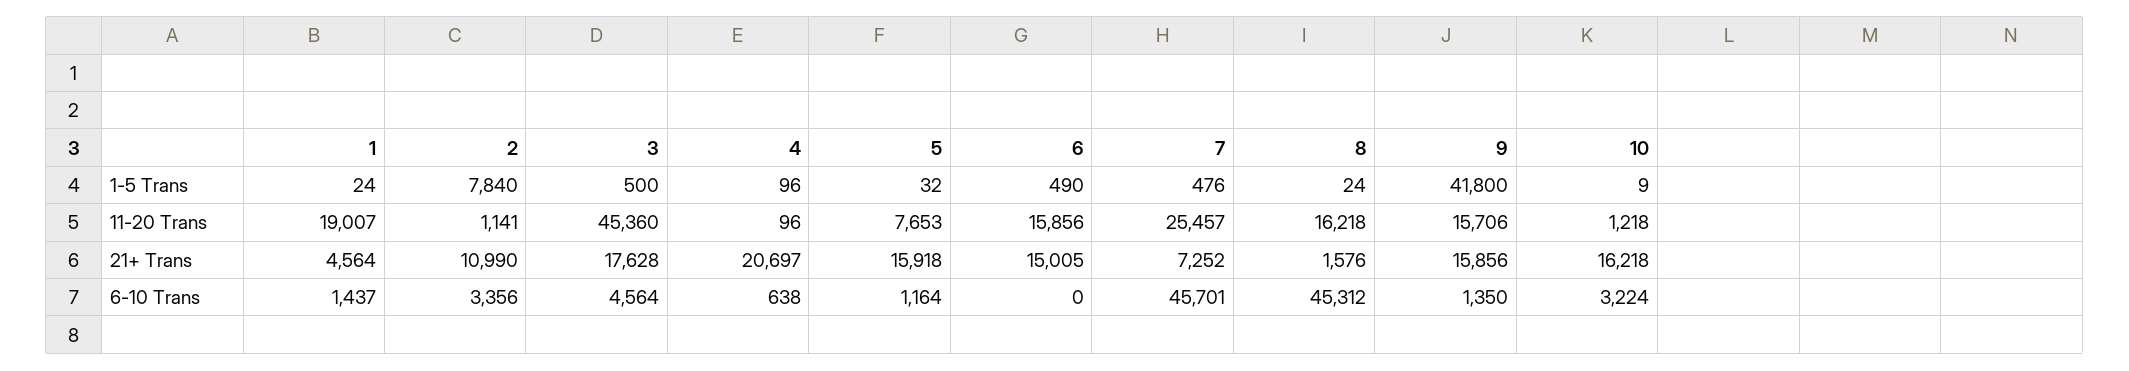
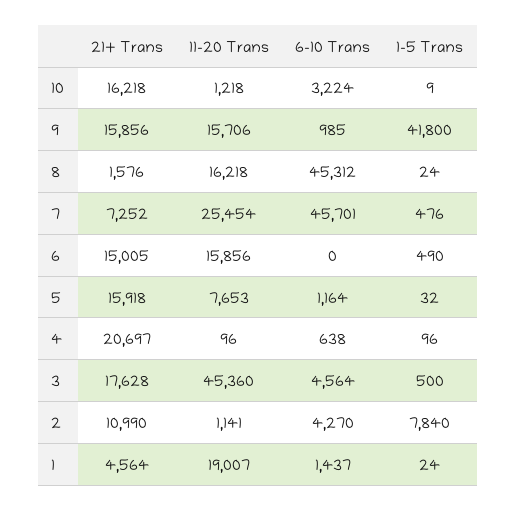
7, 11-20 Trans: 25457 -> 25454
2, 6-10 Trans: 3356 -> 4270
9, 6-10 Trans: 1350 -> 985

